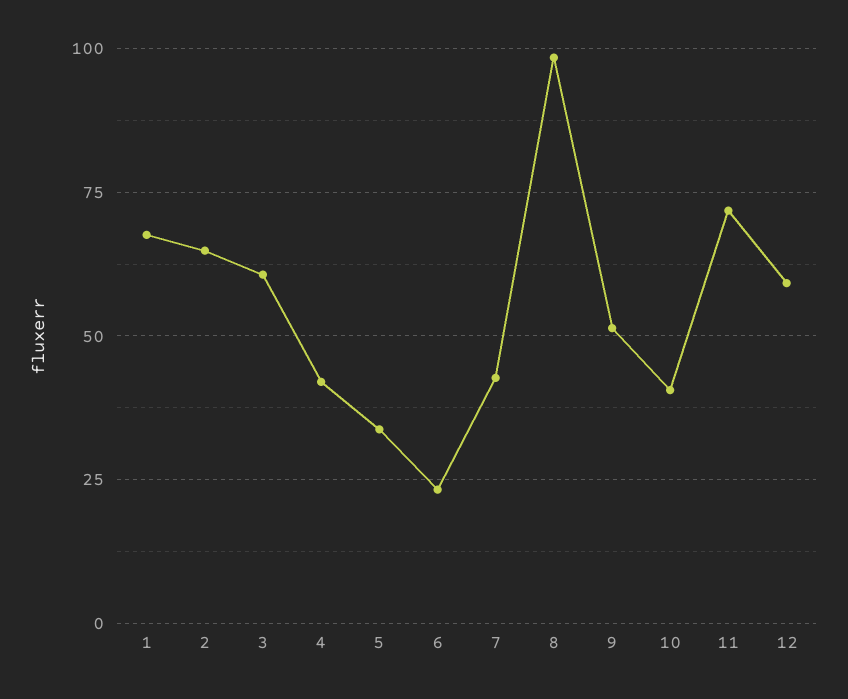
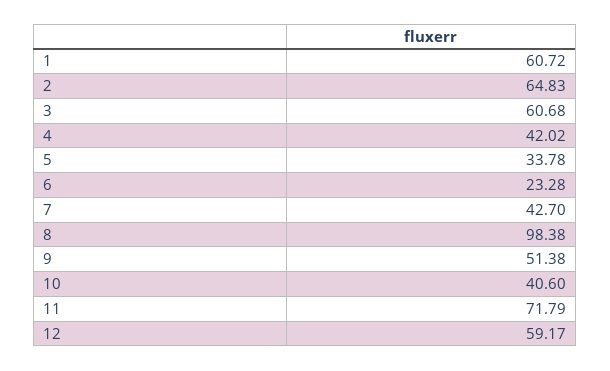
1: 67.5 -> 60.72

